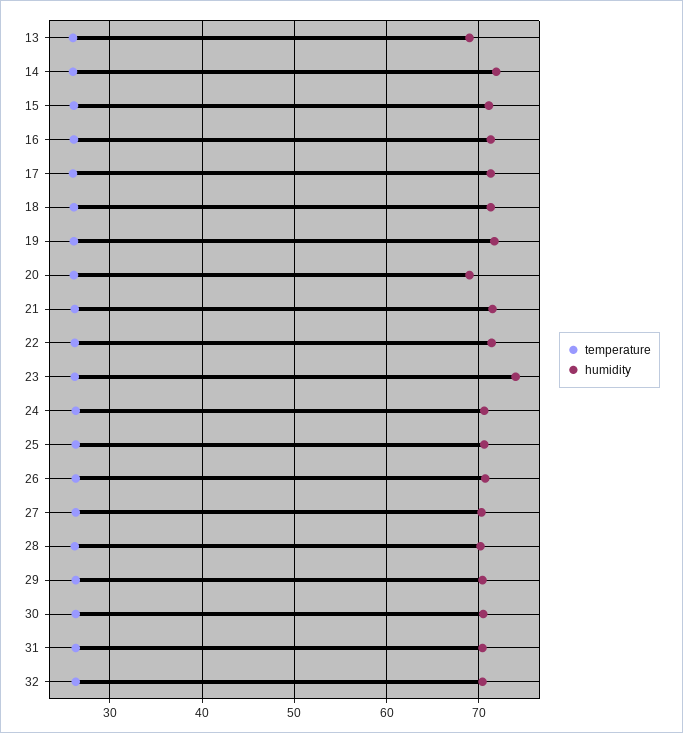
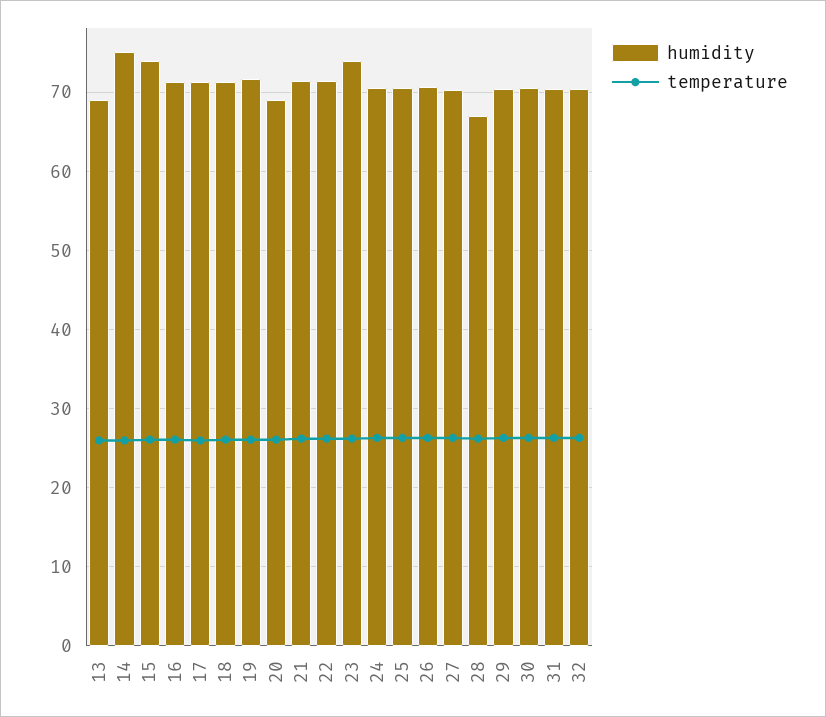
humidity, 14: 72 -> 75
humidity, 15: 71 -> 74
humidity, 28: 70 -> 67

